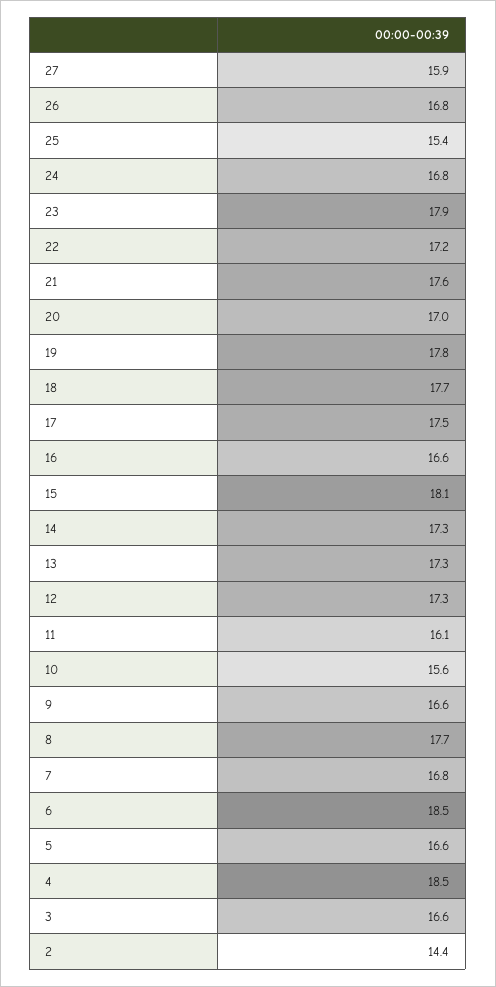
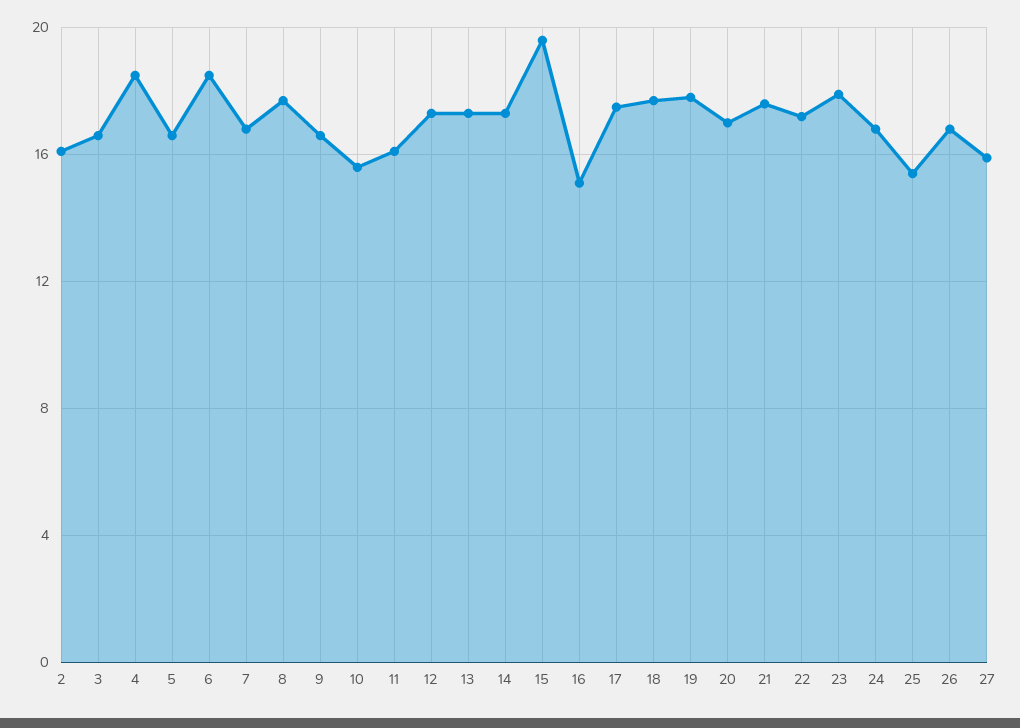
16: 16.6 -> 15
15: 18.1 -> 19.5
2: 14.4 -> 16

